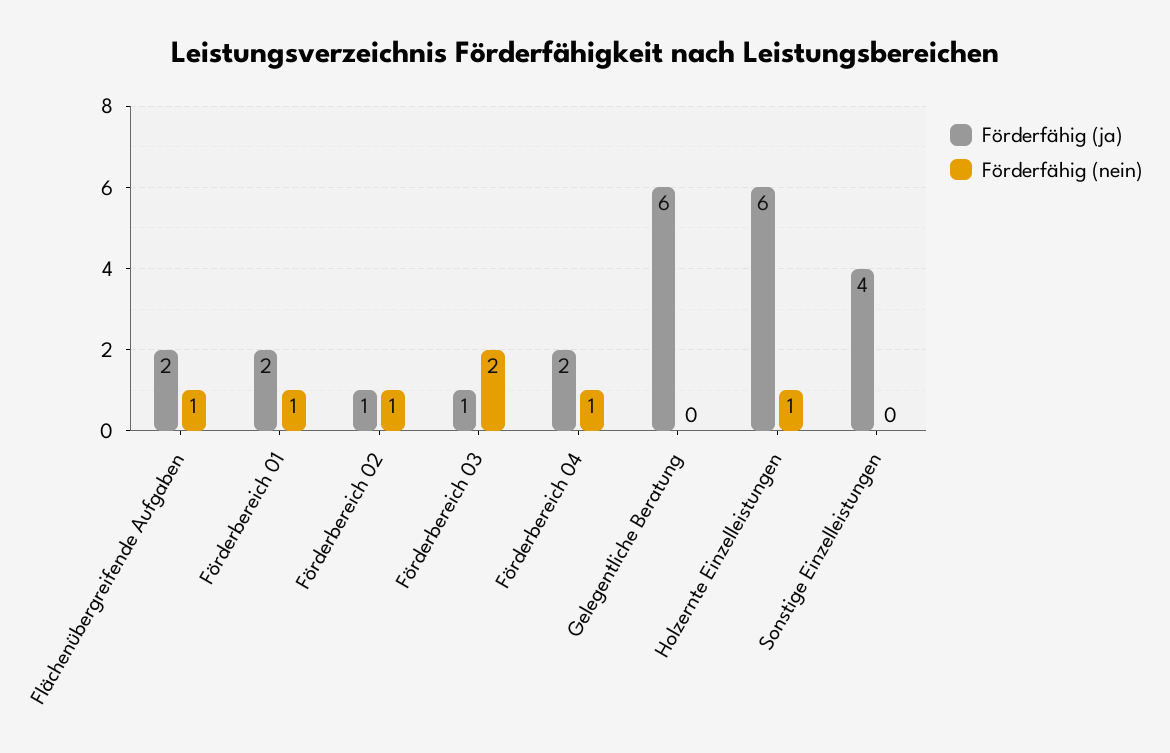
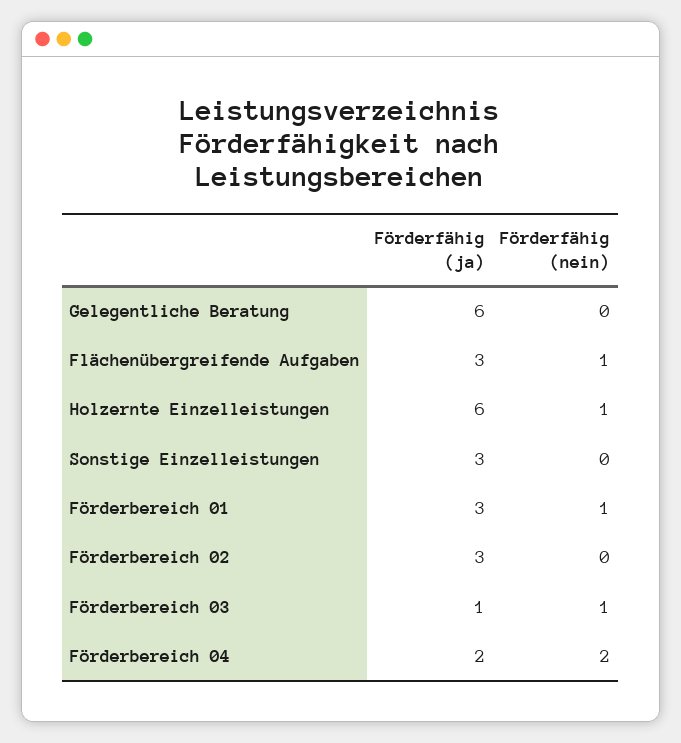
Förderfähig (ja), Flächenübergreifende Aufgaben: 2 -> 3
Förderfähig (ja), Förderbereich 01: 2 -> 3
Förderfähig (ja), Förderbereich 02: 1 -> 3
Förderfähig (nein), Förderbereich 02: 1 -> 0
Förderfähig (nein), Förderbereich 03: 2 -> 1
Förderfähig (nein), Förderbereich 04: 1 -> 2
Förderfähig (ja), Sonstige Einzelleistungen: 4 -> 3

